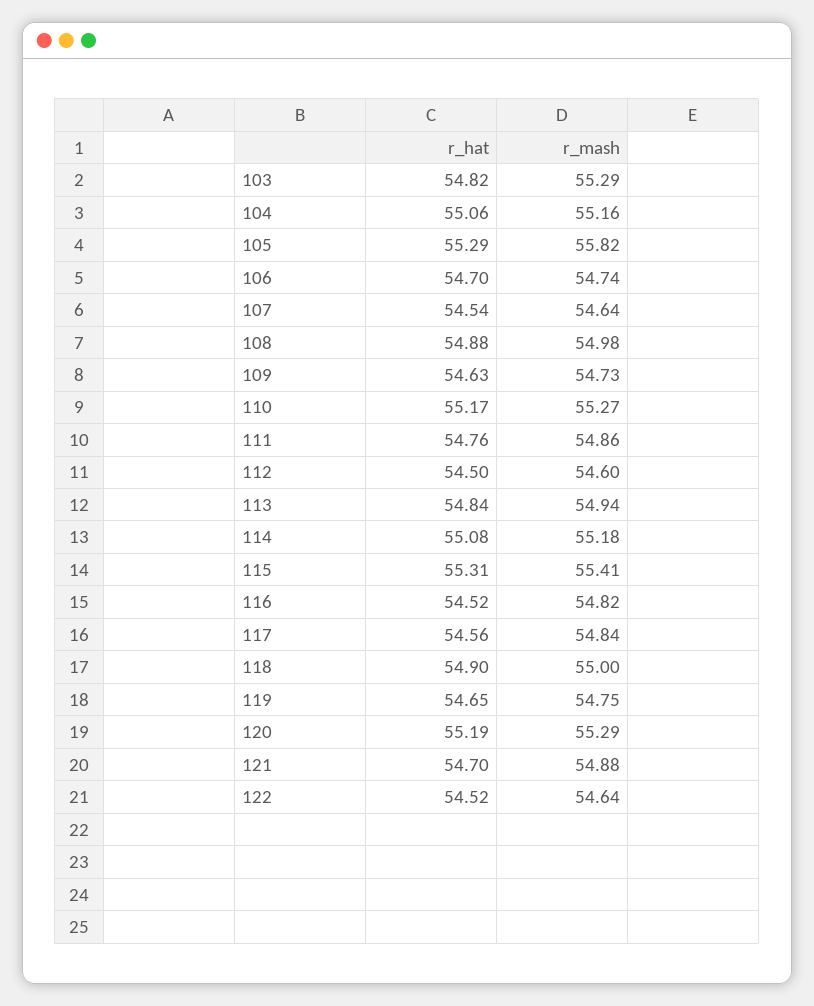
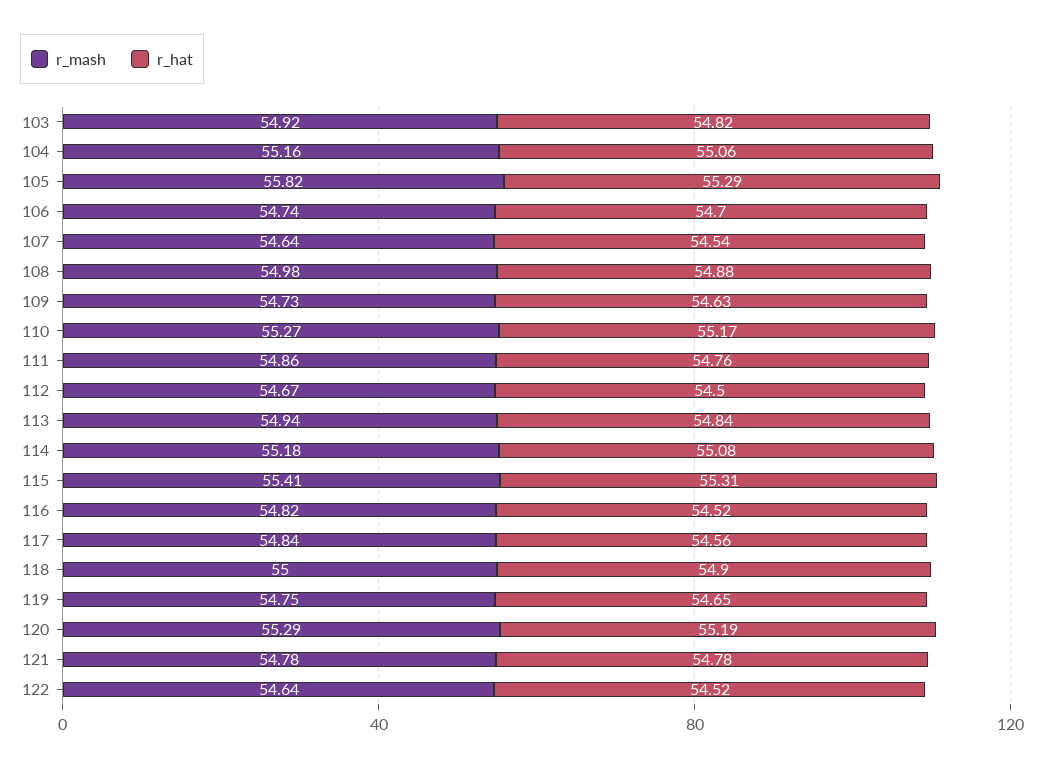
r_mash, 103: 55.29 -> 54.92
r_mash, 112: 54.6 -> 54.67
r_hat, 121: 54.7 -> 54.78
r_mash, 121: 54.88 -> 54.78

